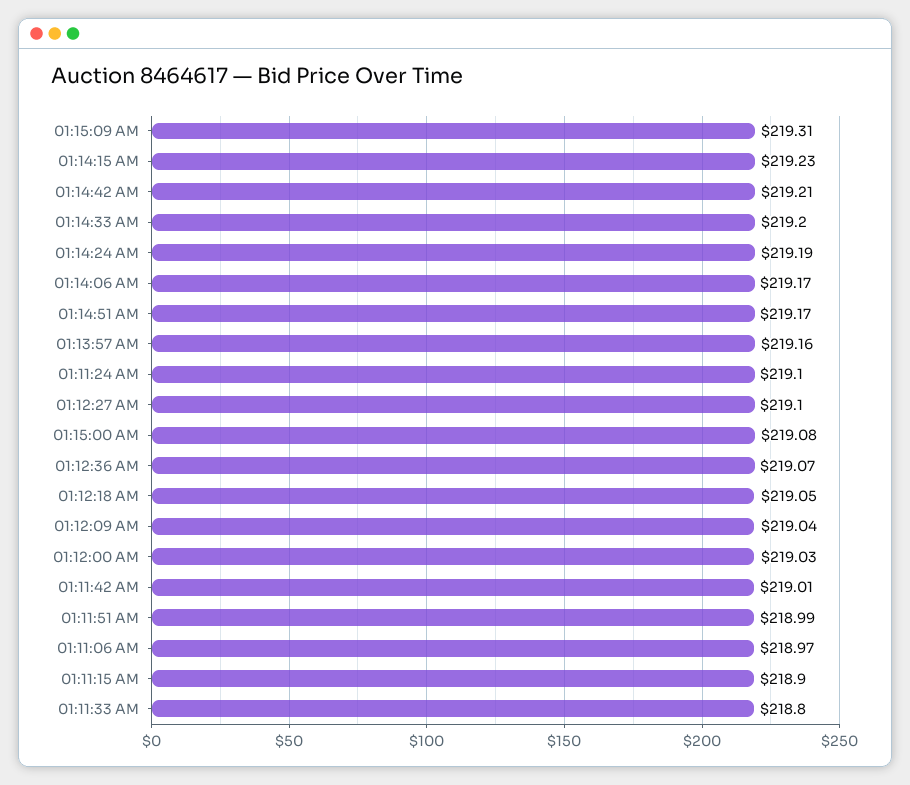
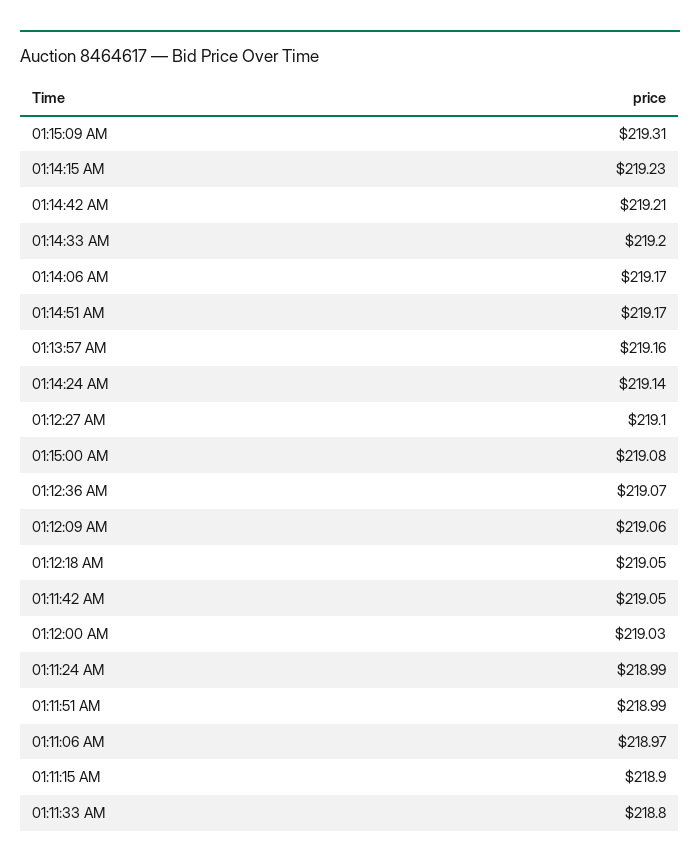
01:14:24 AM: 219.19 -> 219.14
01:11:24 AM: 219.1 -> 218.99
01:12:09 AM: 219.04 -> 219.06
01:11:42 AM: 219.01 -> 219.05

